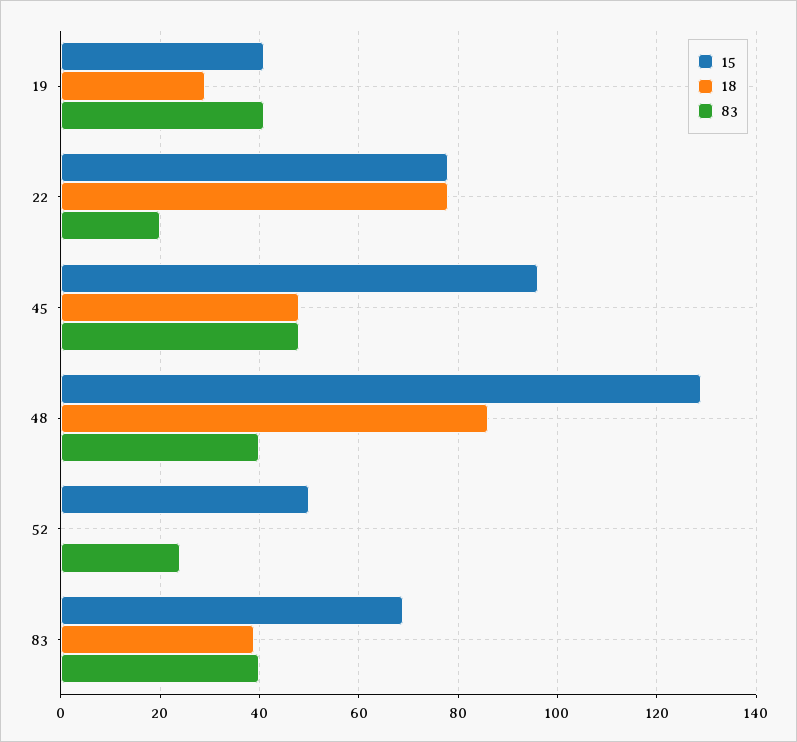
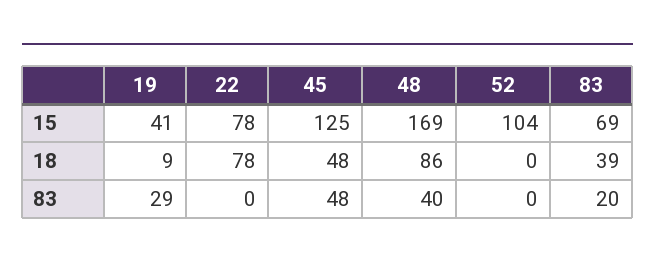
18, 19: 30 -> 9
83, 19: 40 -> 29
83, 22: 20 -> 0
15, 45: 95 -> 125
15, 48: 130 -> 169
15, 52: 50 -> 104
83, 52: 25 -> 0
83, 83: 40 -> 20

